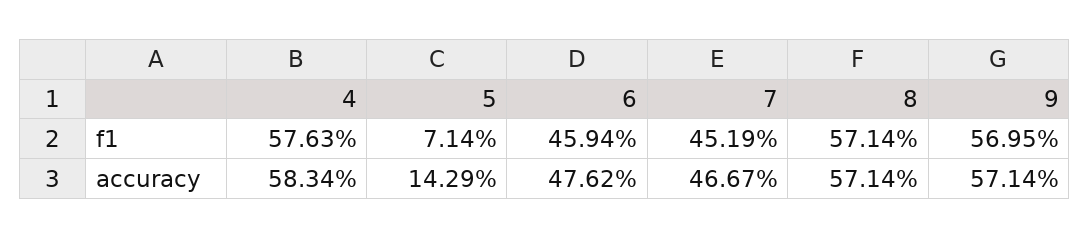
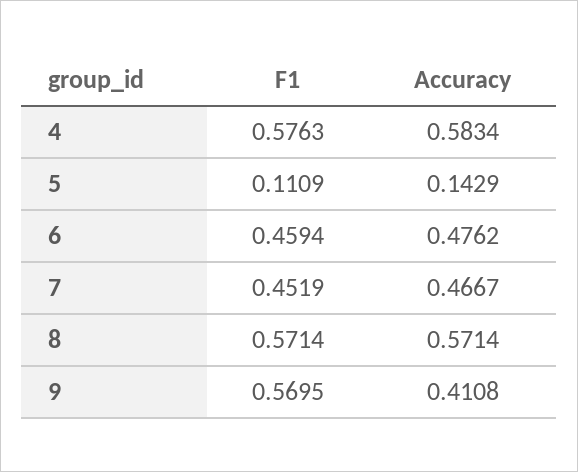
5, f1: 0.0714 -> 0.1109
9, accuracy: 0.5714 -> 0.4108

